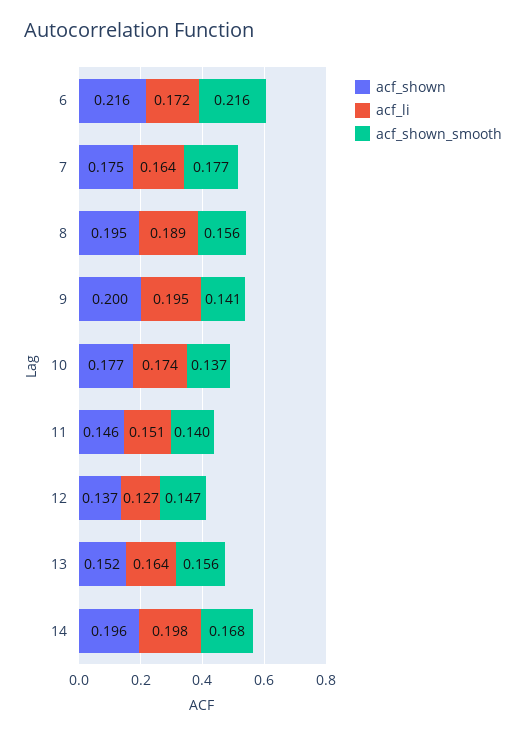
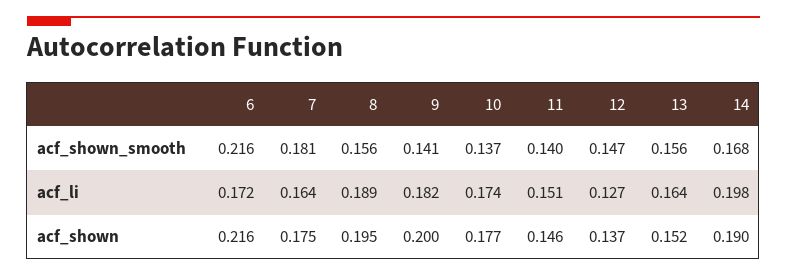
acf_shown_smooth, 7: 0.177 -> 0.181
acf_li, 9: 0.195 -> 0.182
acf_shown, 14: 0.196 -> 0.19

